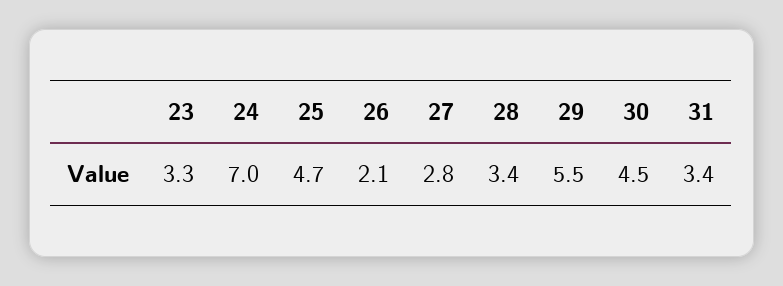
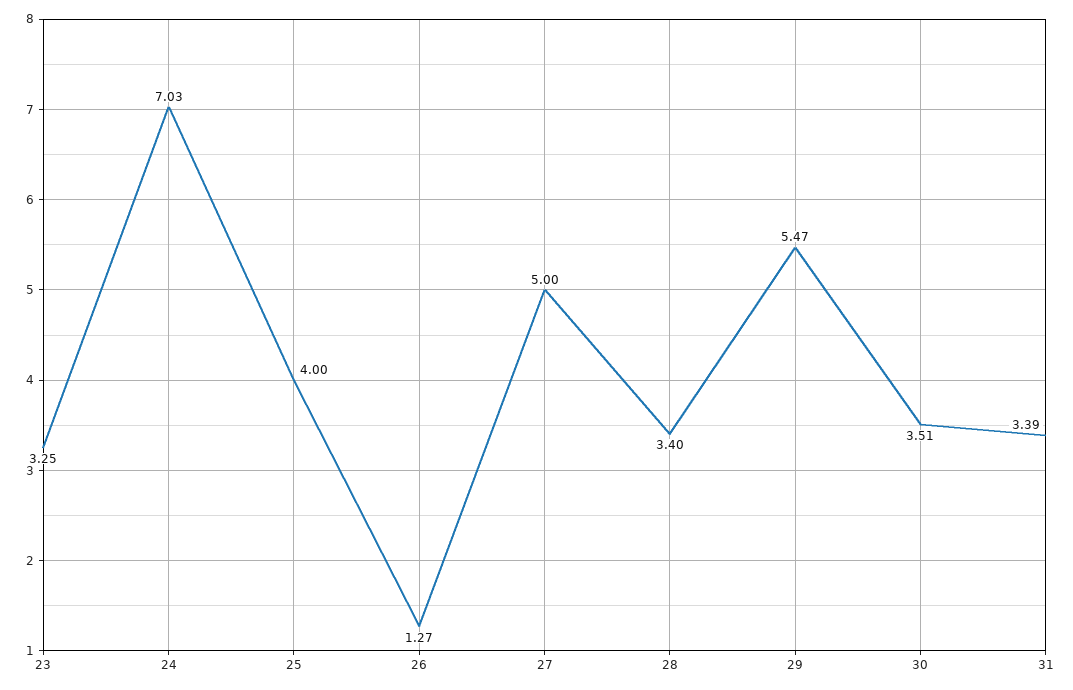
25: 4.7 -> 4
26: 2.1 -> 1.27
27: 2.8 -> 5
30: 4.5 -> 3.51

